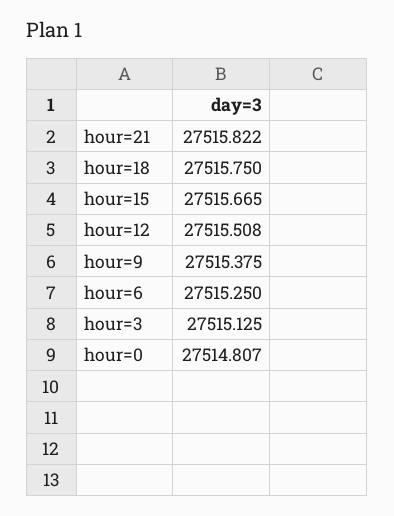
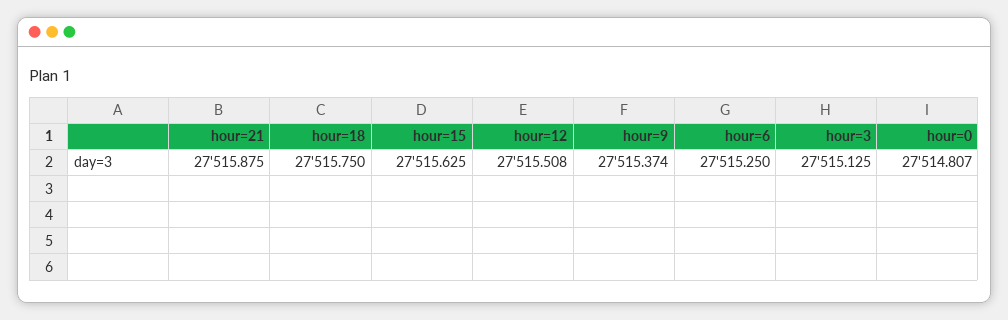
hour=21: 27515.822 -> 27515.875
hour=15: 27515.665 -> 27515.625
hour=9: 27515.375 -> 27515.374

